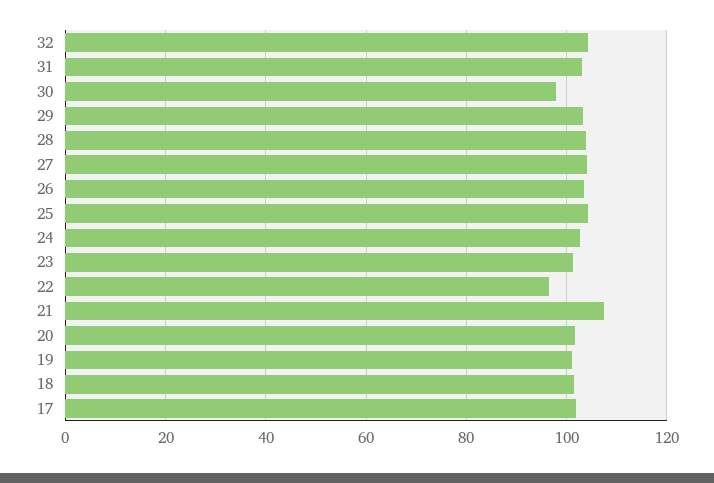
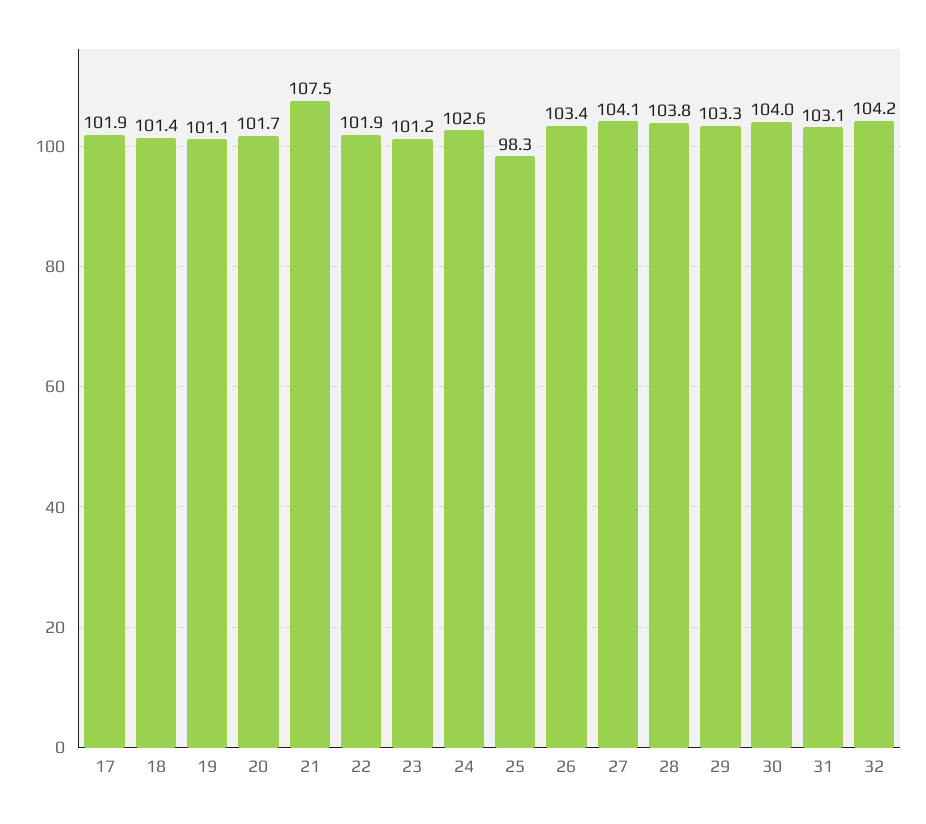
30: 98 -> 104
25: 104 -> 98.3
22: 96 -> 101.9

